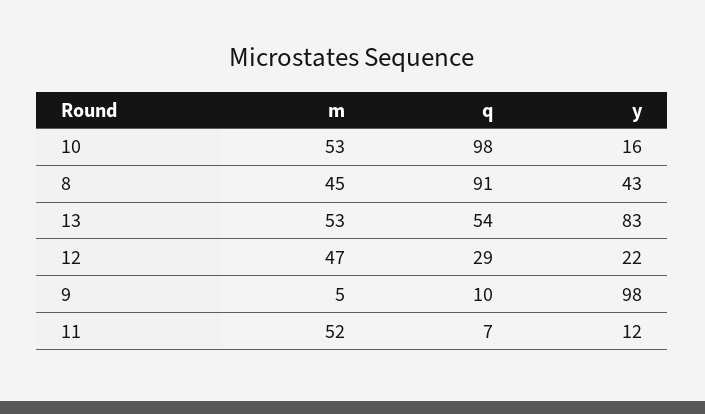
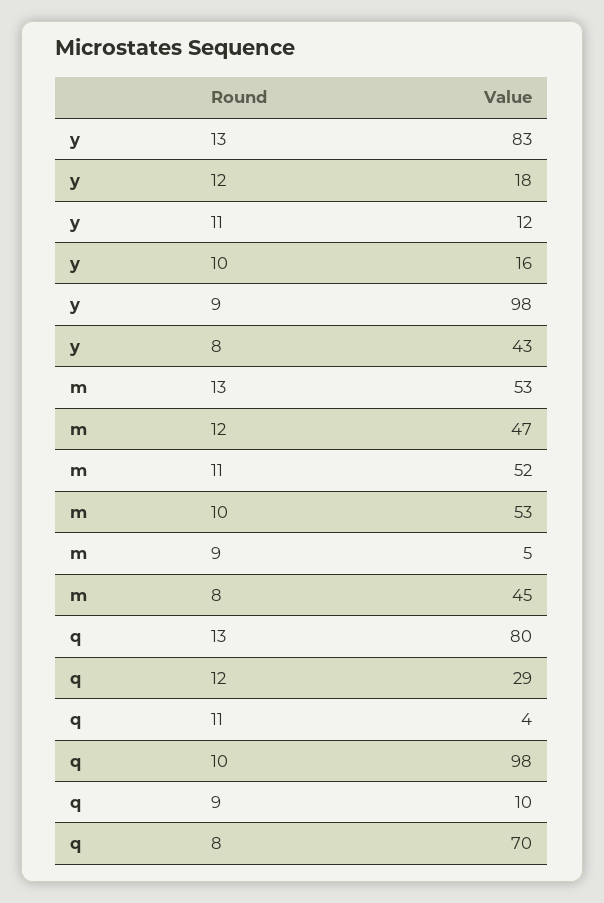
q, 8: 91 -> 70
q, 13: 54 -> 80
y, 12: 22 -> 18
q, 11: 7 -> 4

